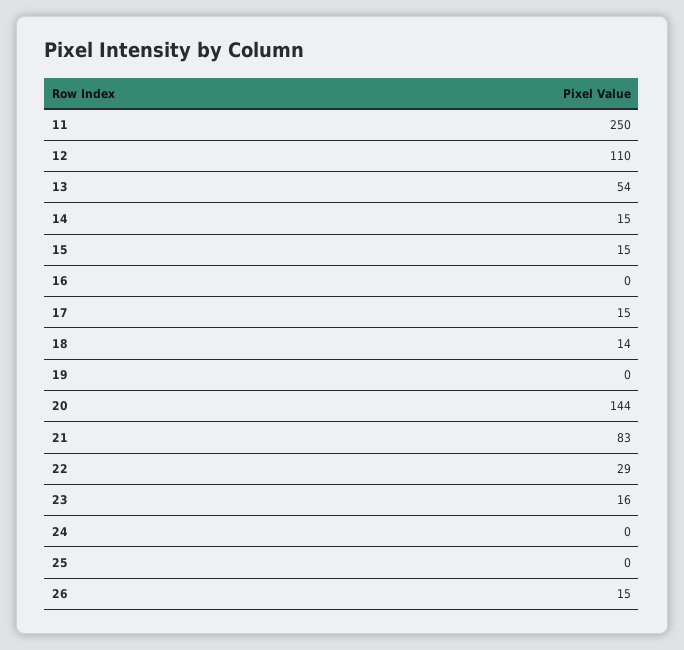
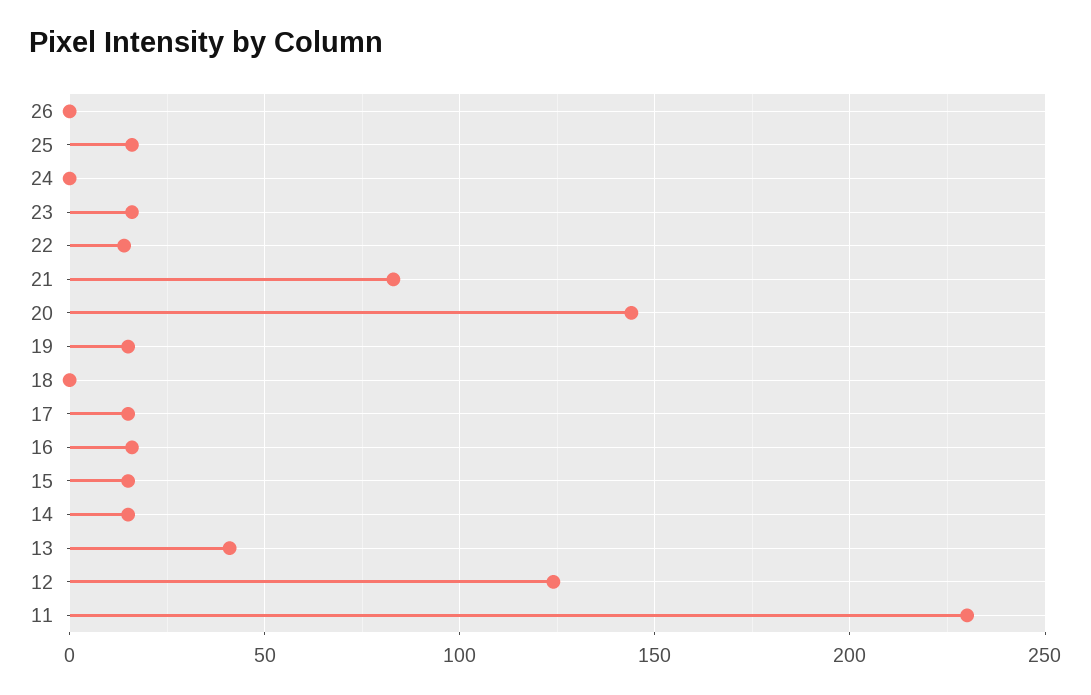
11: 250 -> 230
12: 110 -> 125
13: 54 -> 40
16: 0 -> 15
18: 14 -> 0
19: 0 -> 15
22: 29 -> 15
25: 0 -> 15
26: 15 -> 0

